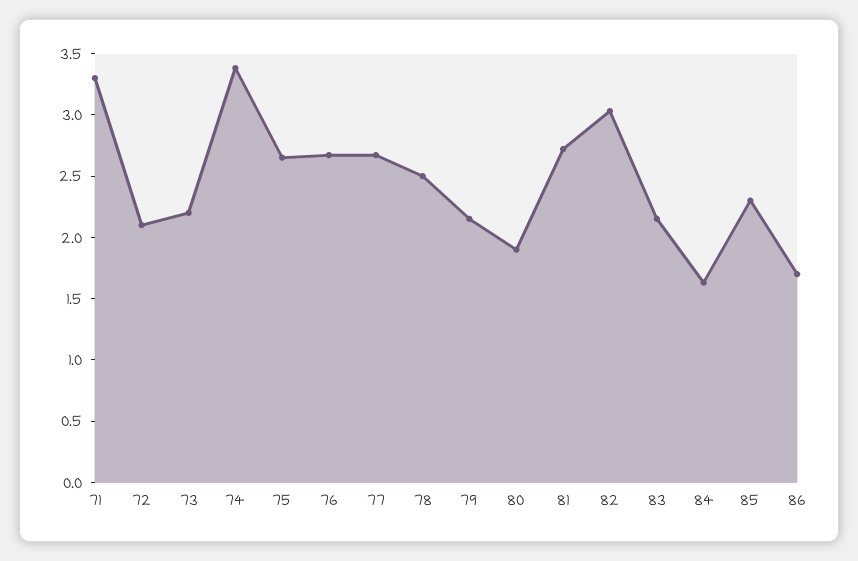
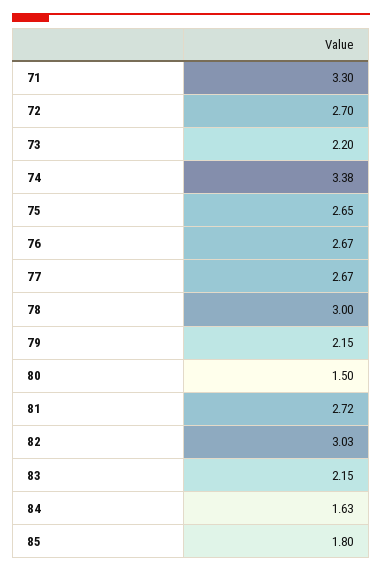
72: 2.1 -> 2.7
78: 2.5 -> 3
80: 1.9 -> 1.5
85: 2.3 -> 1.8
86: 1.7 -> none

